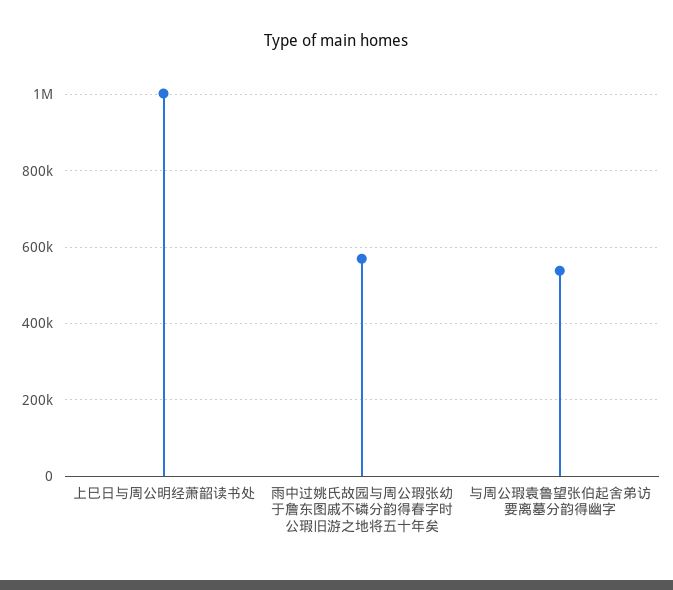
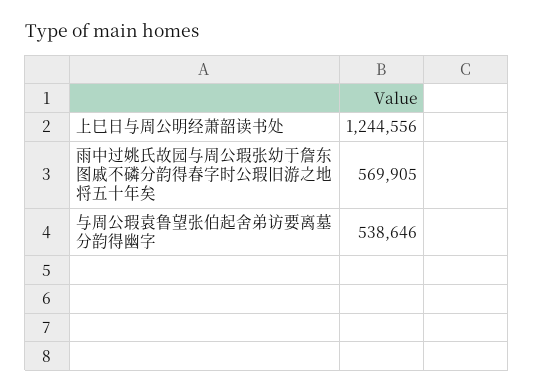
上巳日与周公明经萧韶读书处: 1000000 -> 1244556

